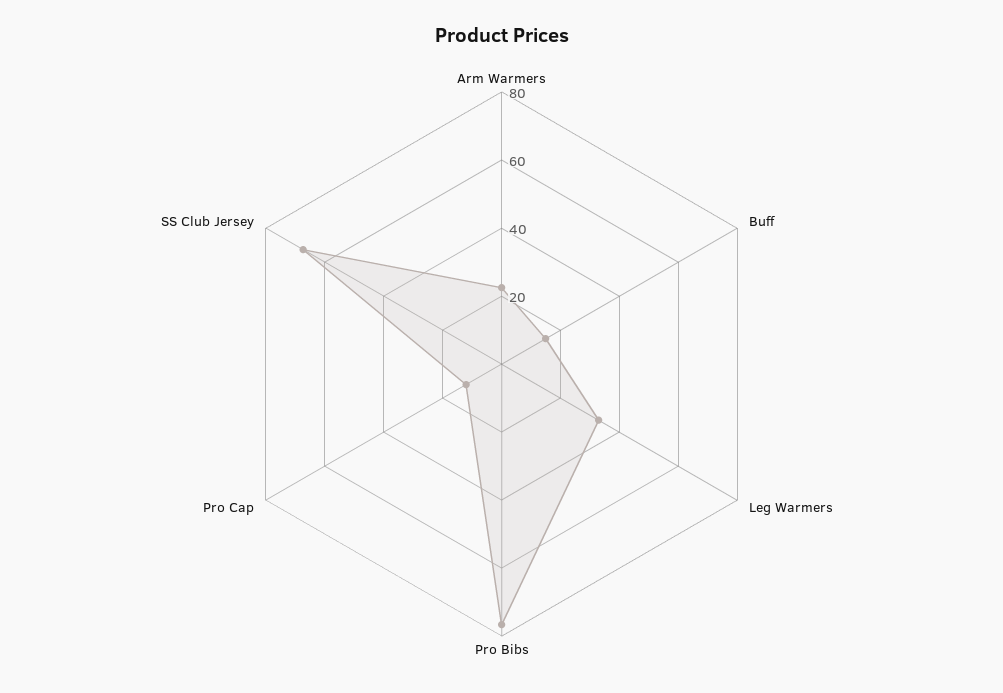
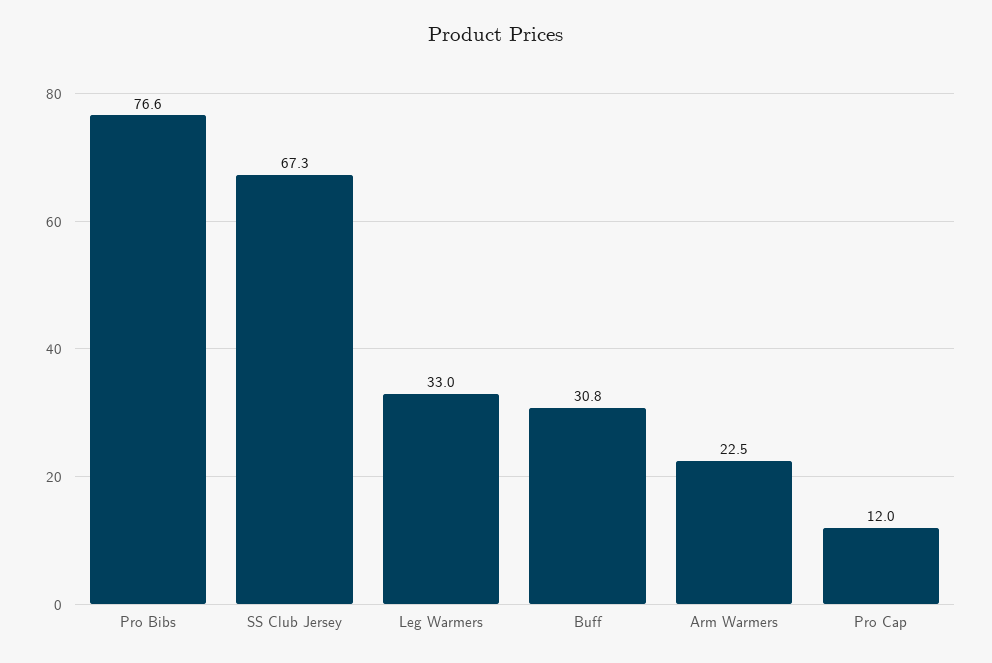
Buff: 15 -> 30.8

